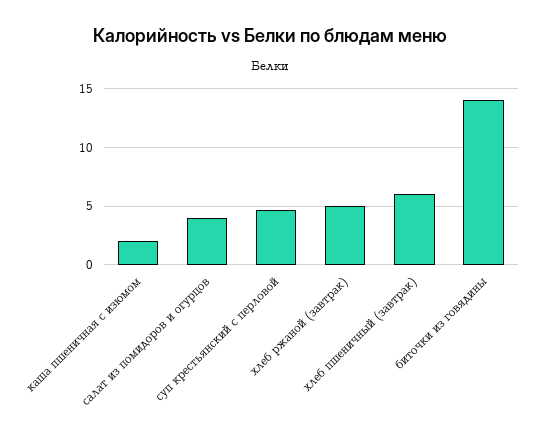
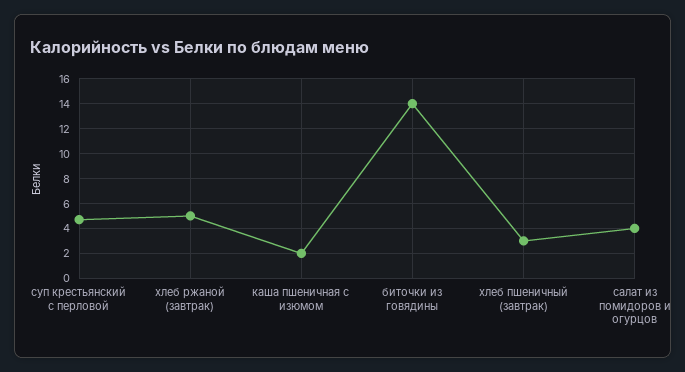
хлеб пшеничный (завтрак): 6 -> 3

